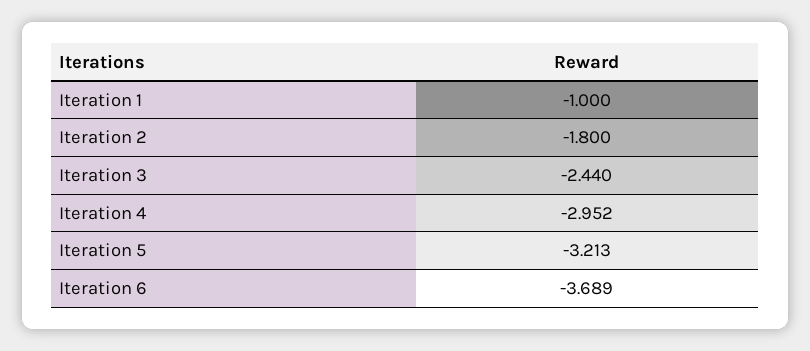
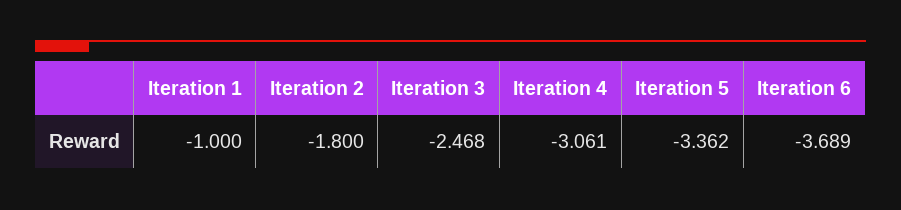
Iteration 3: -2.44 -> -2.468
Iteration 4: -2.952 -> -3.061
Iteration 5: -3.213 -> -3.362

